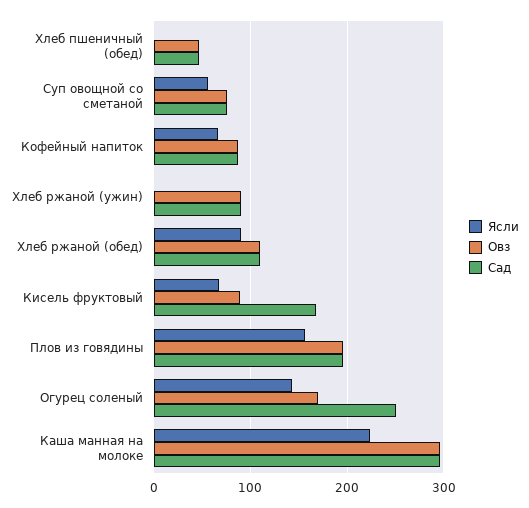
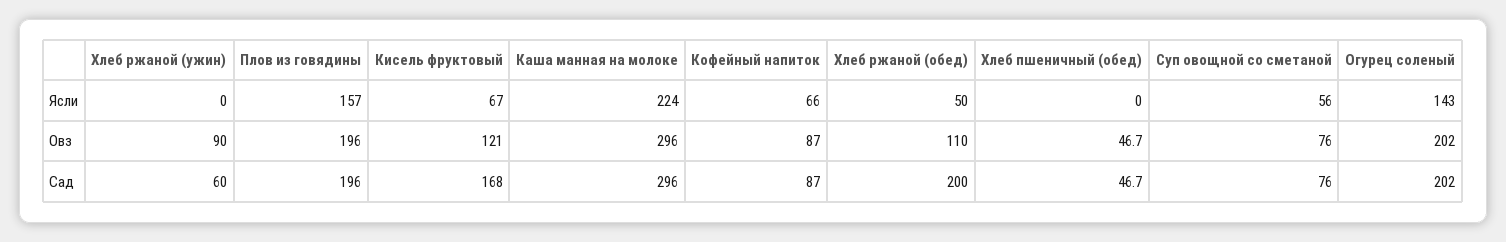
Сад, Хлеб ржаной (ужин): 90 -> 60
Ясли, Хлеб ржаной (обед): 90 -> 50
Сад, Хлеб ржаной (обед): 110 -> 200
Овз, Кисель фруктовый: 90 -> 121
Овз, Огурец соленый: 170 -> 202
Сад, Огурец соленый: 250 -> 202

